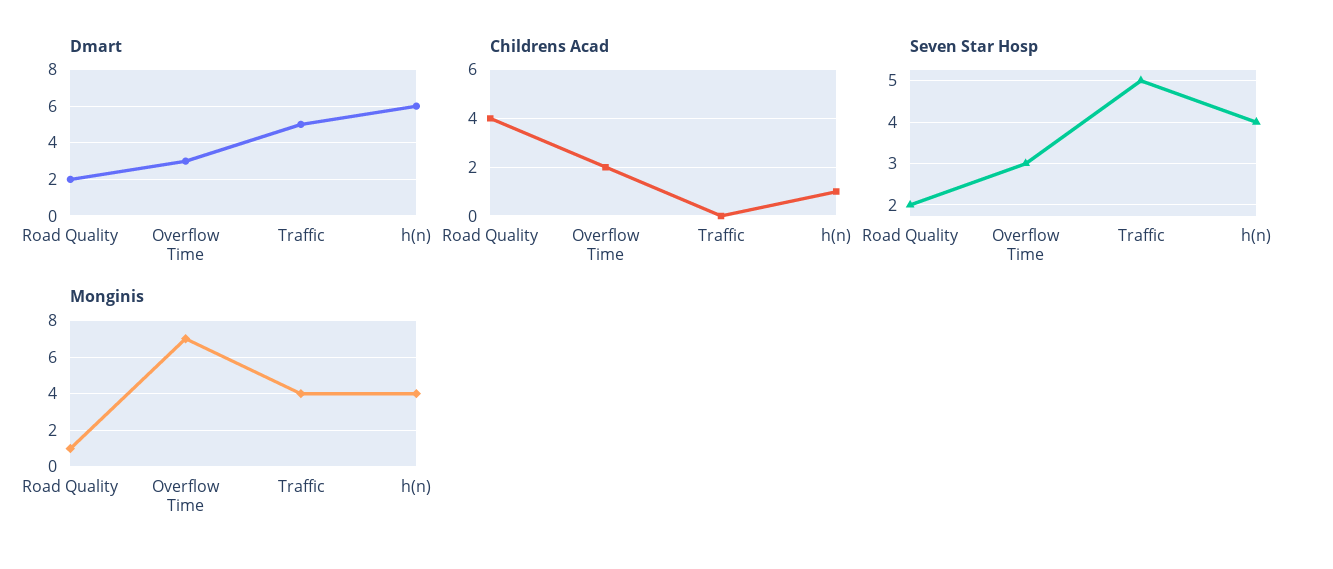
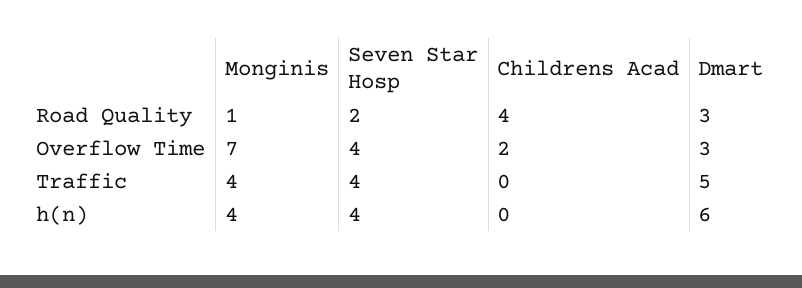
Dmart, Road Quality: 2 -> 3
Childrens Acad, h(n): 1 -> 0
Seven Star Hosp, Overflow Time: 3 -> 4
Seven Star Hosp, Traffic: 5 -> 4

